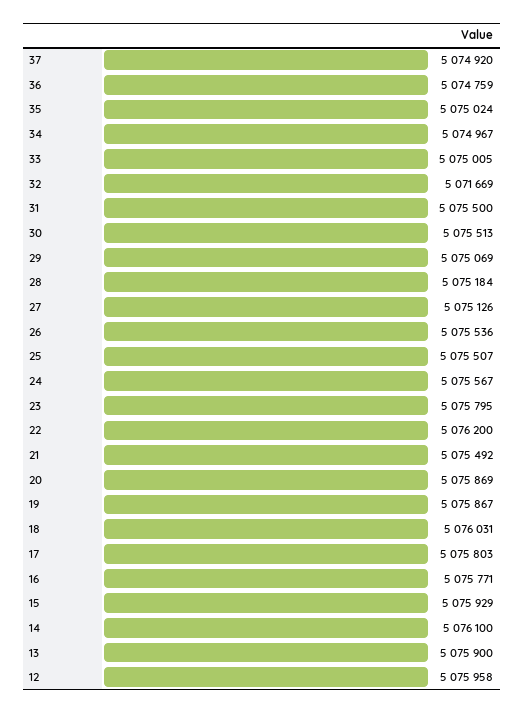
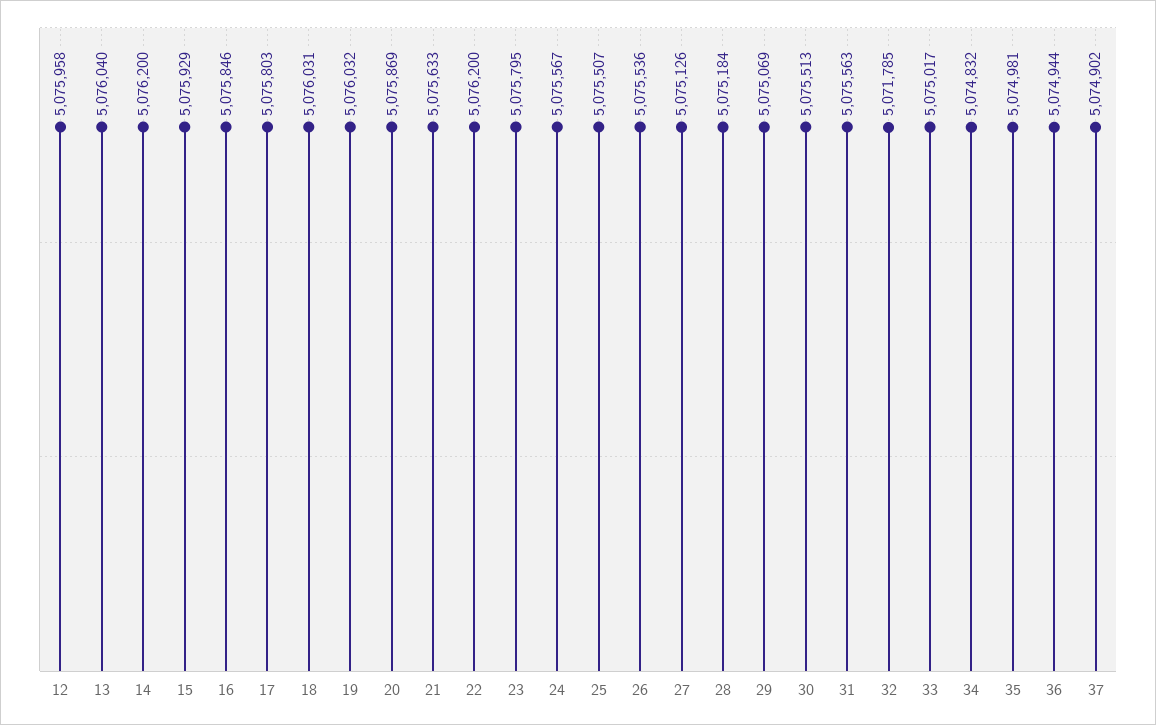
37: 5074920 -> 5074902
36: 5074759 -> 5074944
35: 5075024 -> 5074981
34: 5074967 -> 5074832
33: 5075005 -> 5075017
32: 5071669 -> 5071785
31: 5075500 -> 5075563
21: 5075492 -> 5075633
19: 5075867 -> 5076032
16: 5075771 -> 5075846
14: 5076100 -> 5076200
13: 5075900 -> 5076040

